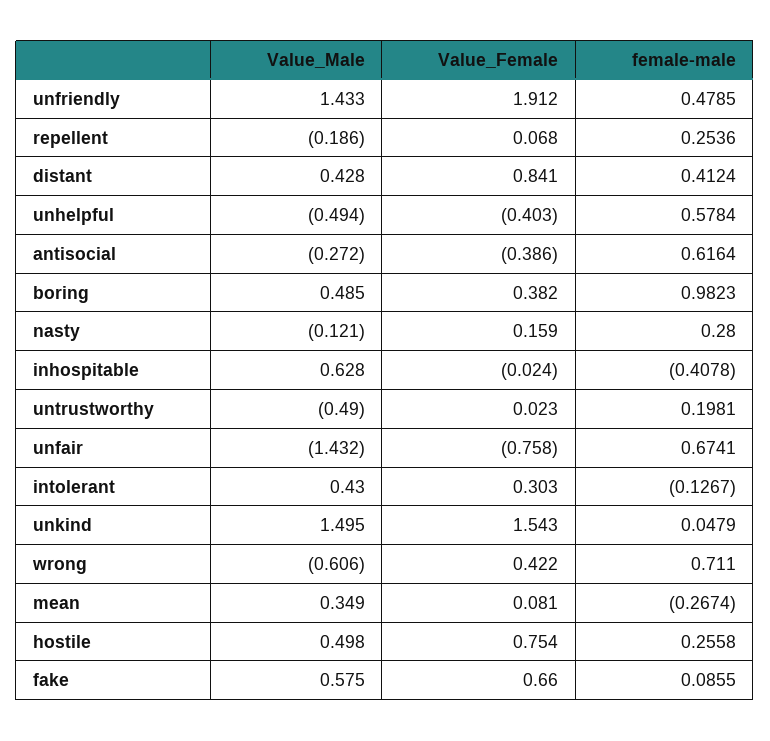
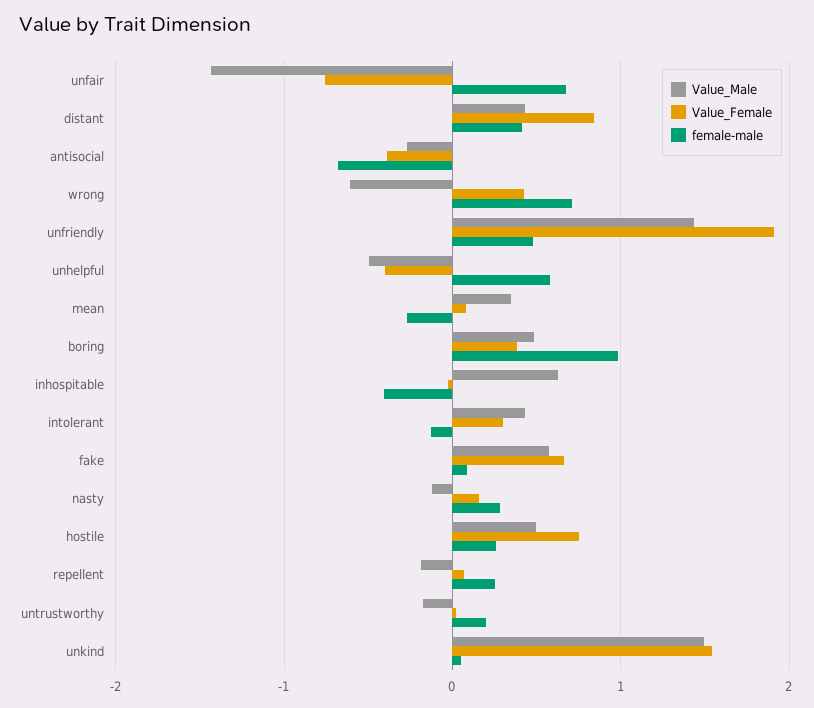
female-male, antisocial: 0.6164 -> -0.7
Value_Male, untrustworthy: -0.49 -> -0.2

